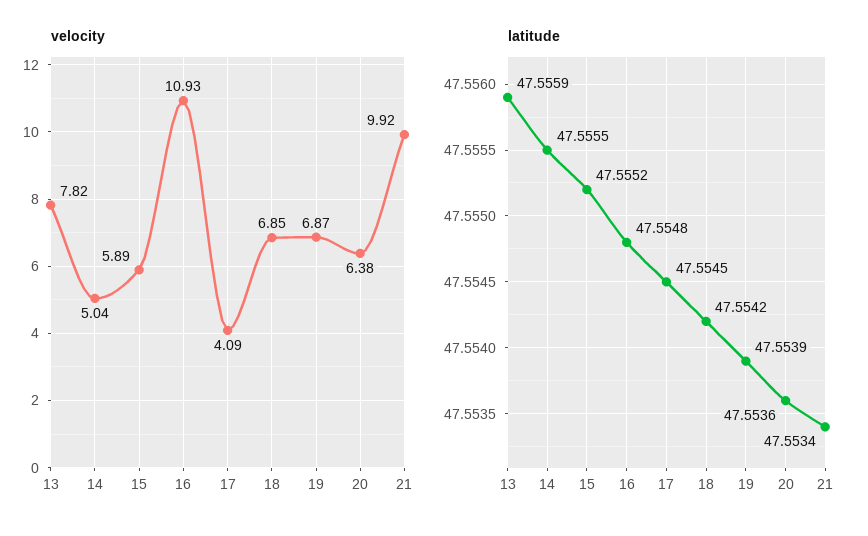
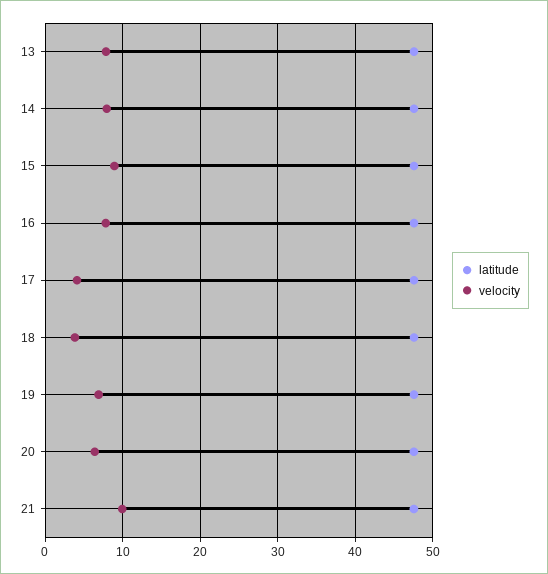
velocity, 14: 5.04 -> 8
velocity, 15: 5.89 -> 9
velocity, 16: 10.93 -> 8
velocity, 18: 6.85 -> 4

